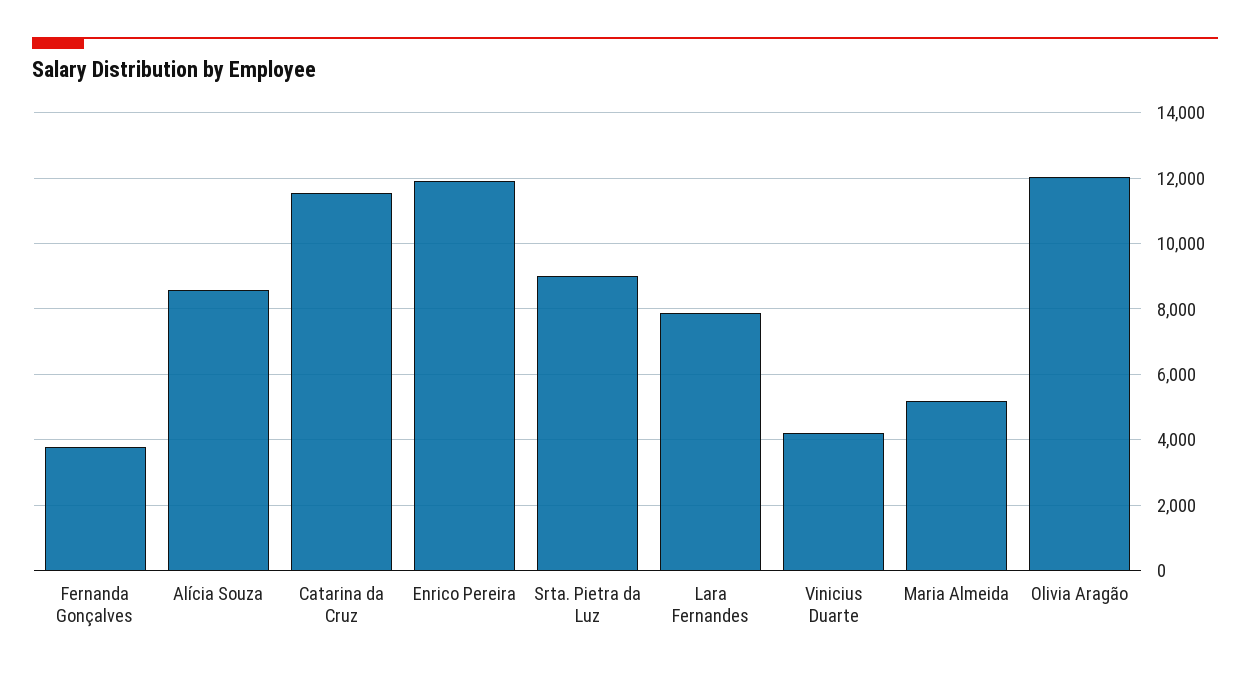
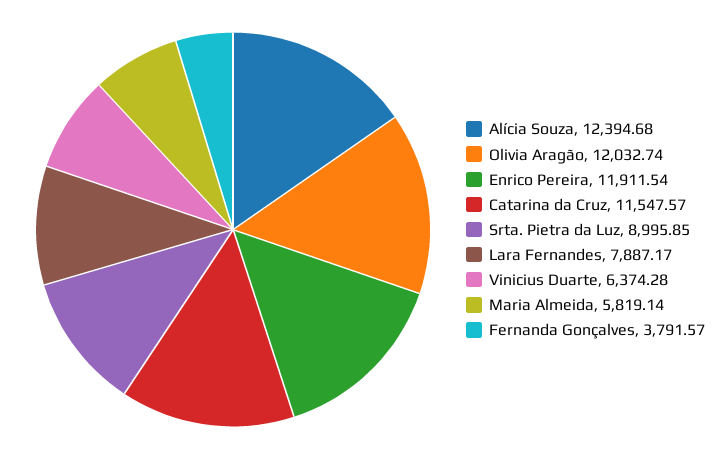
Alícia Souza: 8600 -> 12394.68
Vinicius Duarte: 4200 -> 6374.28
Maria Almeida: 5200 -> 5819.14

